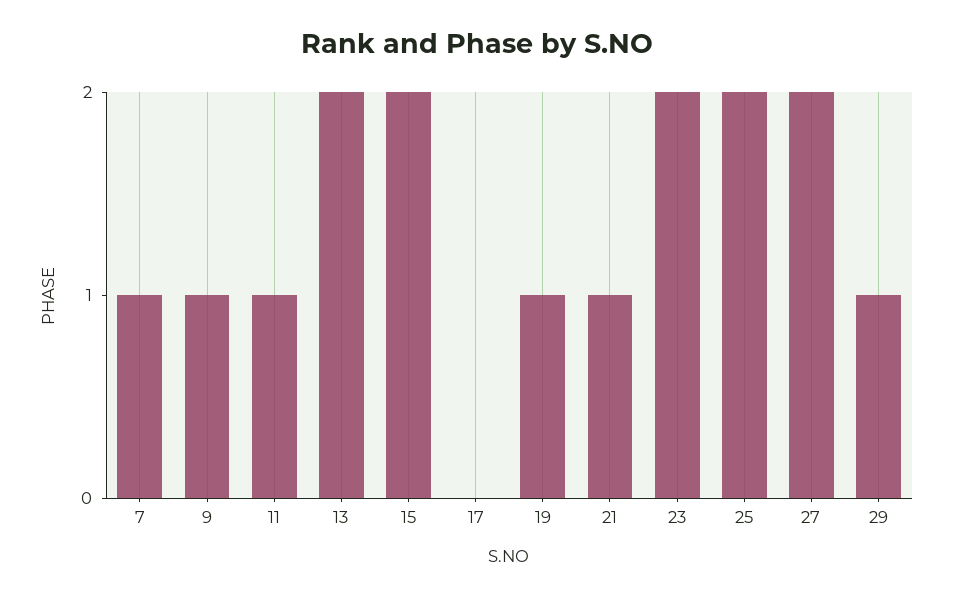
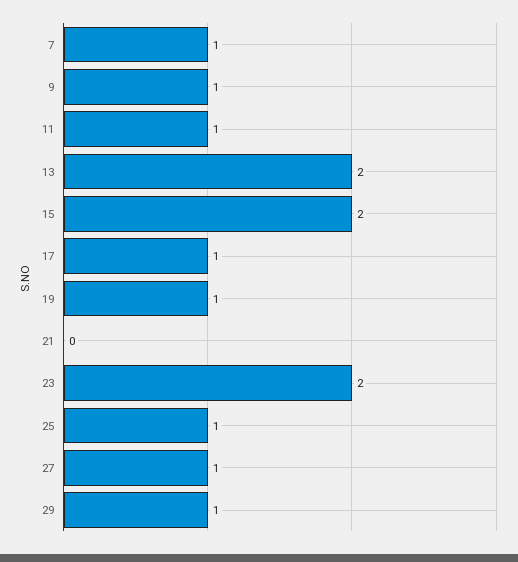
17: 0 -> 1
21: 1 -> 0
25: 2 -> 1
27: 2 -> 1

